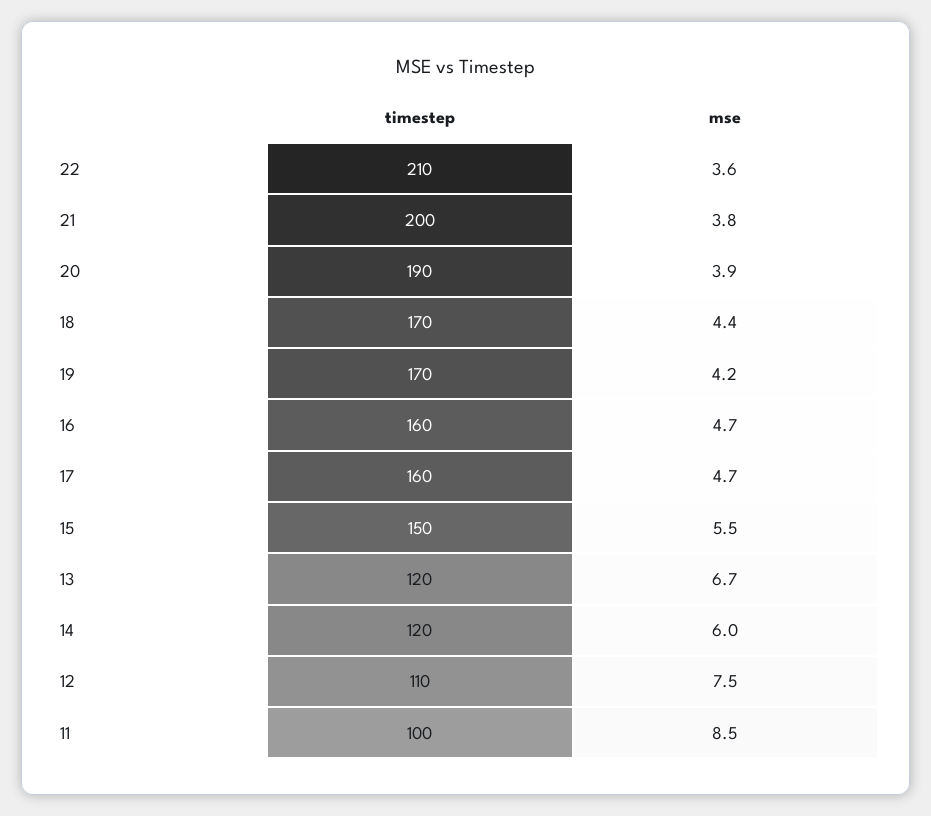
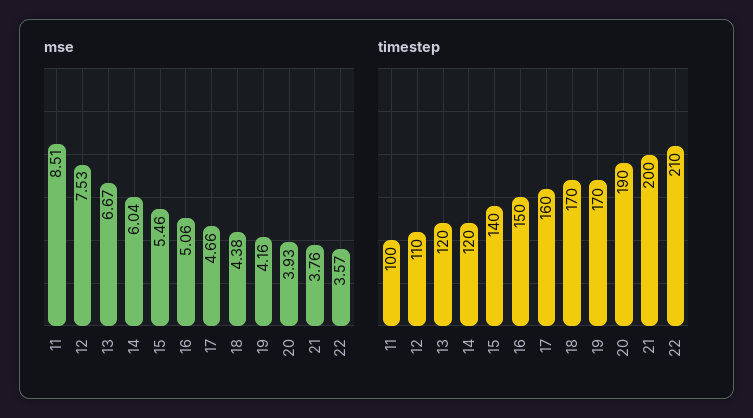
timestep, 16: 160 -> 150
mse, 16: 4.7 -> 5.06
timestep, 15: 150 -> 140

